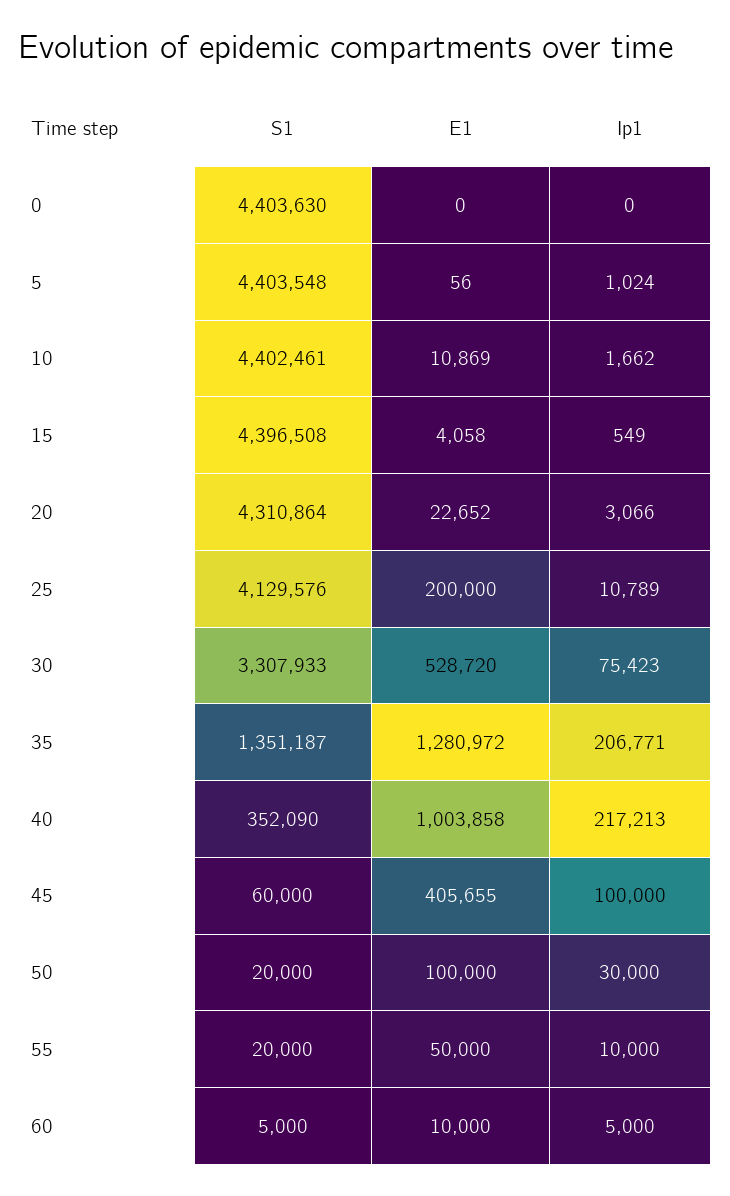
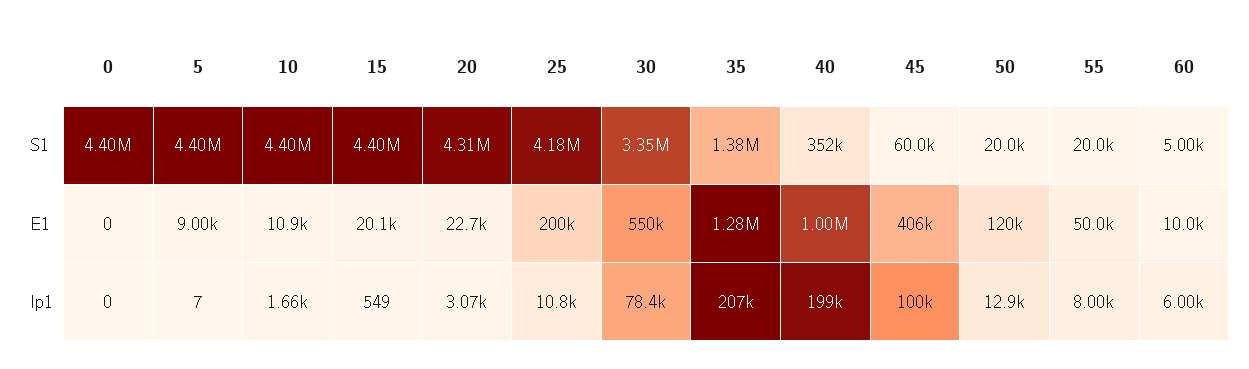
E1, 5: 56 -> 9000
Ip1, 5: 1024 -> 7
E1, 15: 4058 -> 20100
S1, 25: 4129576 -> 4180000
S1, 30: 3307933 -> 3350000
E1, 30: 528720 -> 550000
Ip1, 30: 75423 -> 78400
S1, 35: 1351187 -> 1380000
Ip1, 40: 217213 -> 199000
E1, 50: 100000 -> 120000
Ip1, 50: 30000 -> 12900
Ip1, 55: 10000 -> 8000
Ip1, 60: 5000 -> 6000

